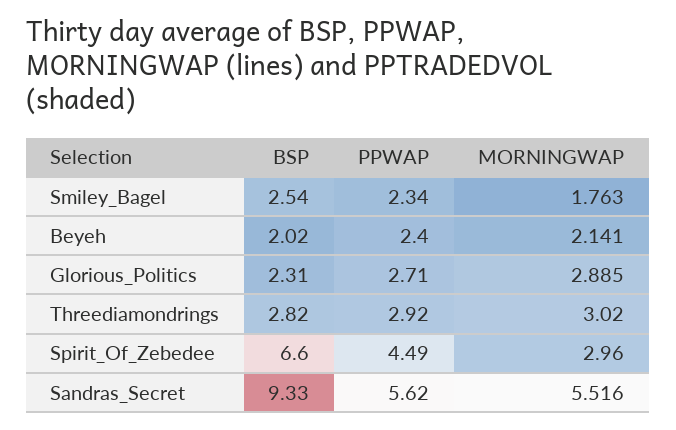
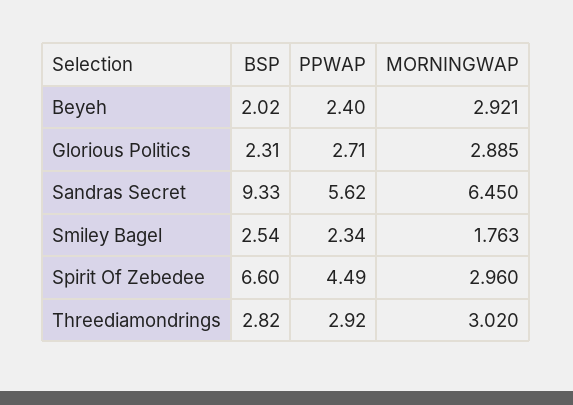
MORNINGWAP, Beyeh: 2.141 -> 2.921
MORNINGWAP, Sandras_Secret: 5.516 -> 6.45

